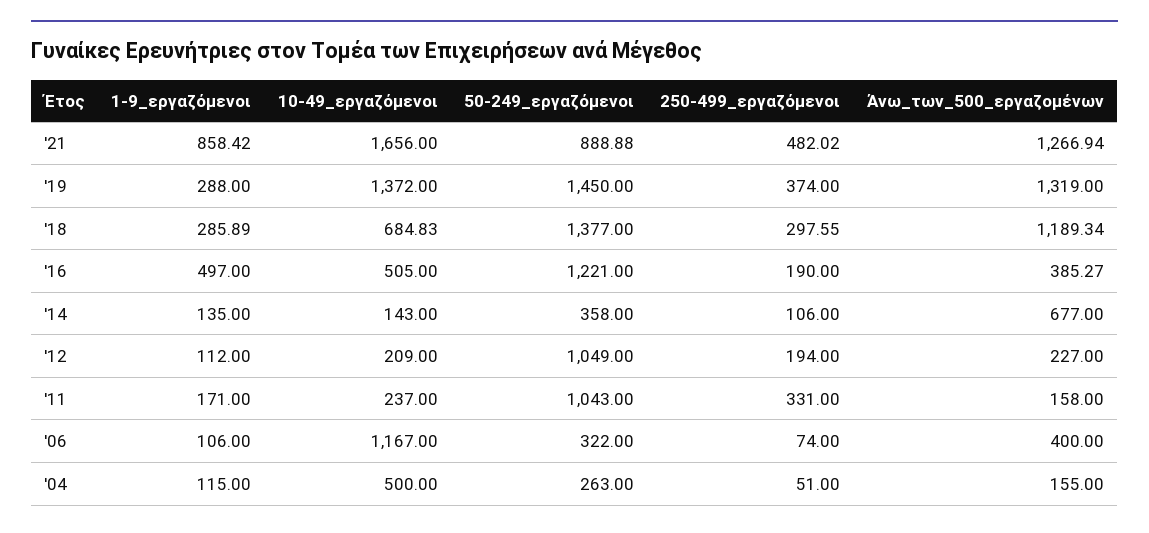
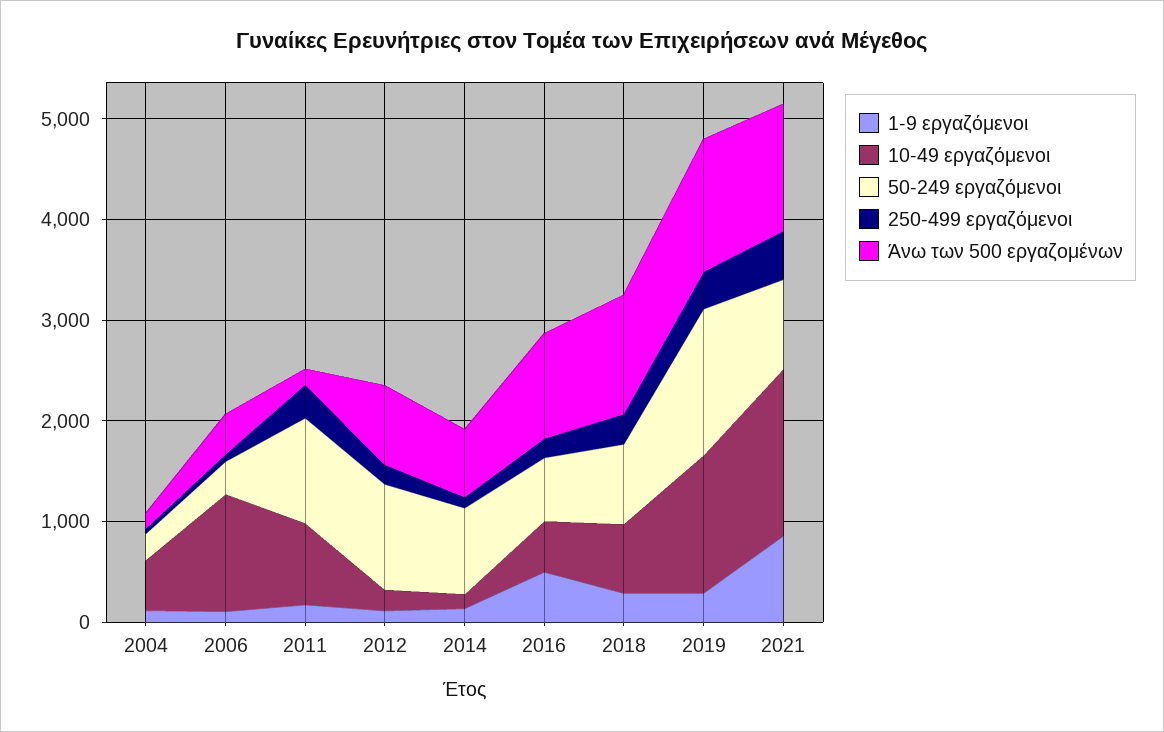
50-249_εργαζόμενοι, '18: 1377 -> 800
50-249_εργαζόμενοι, '16: 1221 -> 600
Άνω_των_500_εργαζομένων, '16: 385.27 -> 1000
50-249_εργαζόμενοι, '14: 358 -> 800
Άνω_των_500_εργαζομένων, '12: 227 -> 800
10-49_εργαζόμενοι, '11: 237 -> 800

